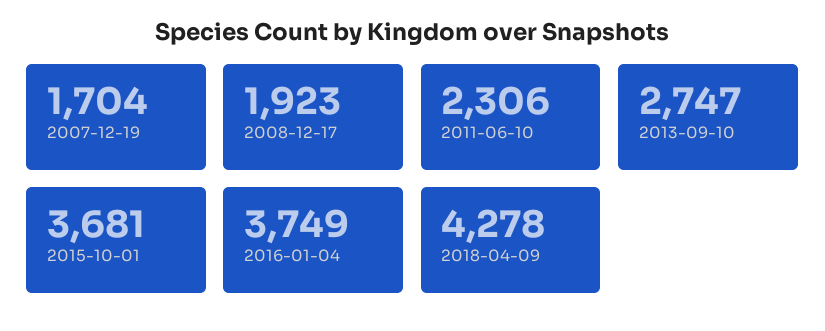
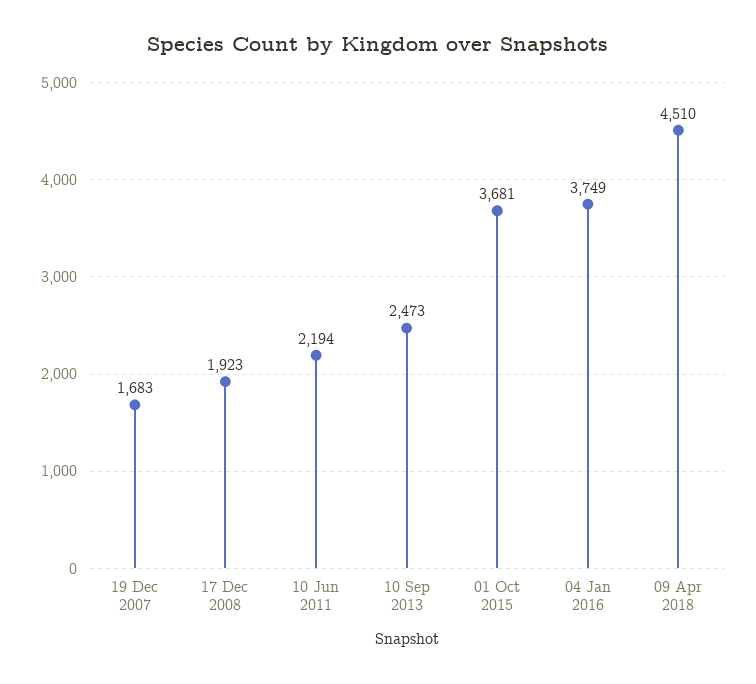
2007-12-19: 1704 -> 1683
2011-06-10: 2306 -> 2194
2013-09-10: 2747 -> 2473
2018-04-09: 4278 -> 4510

